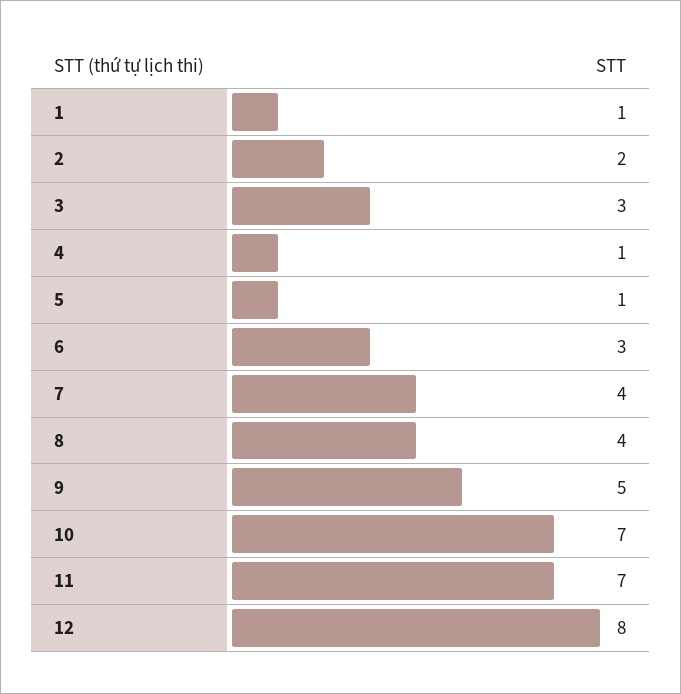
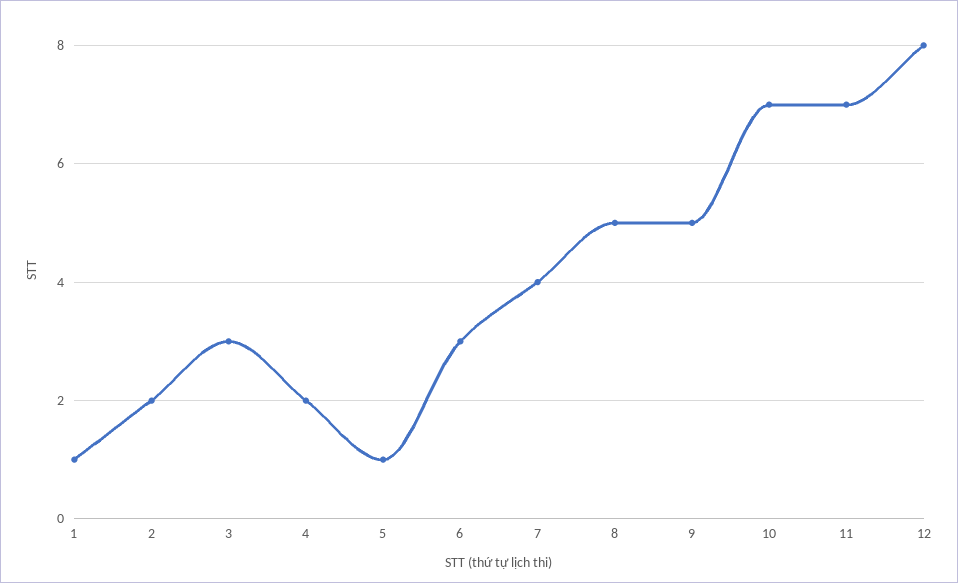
4: 1 -> 2
8: 4 -> 5

